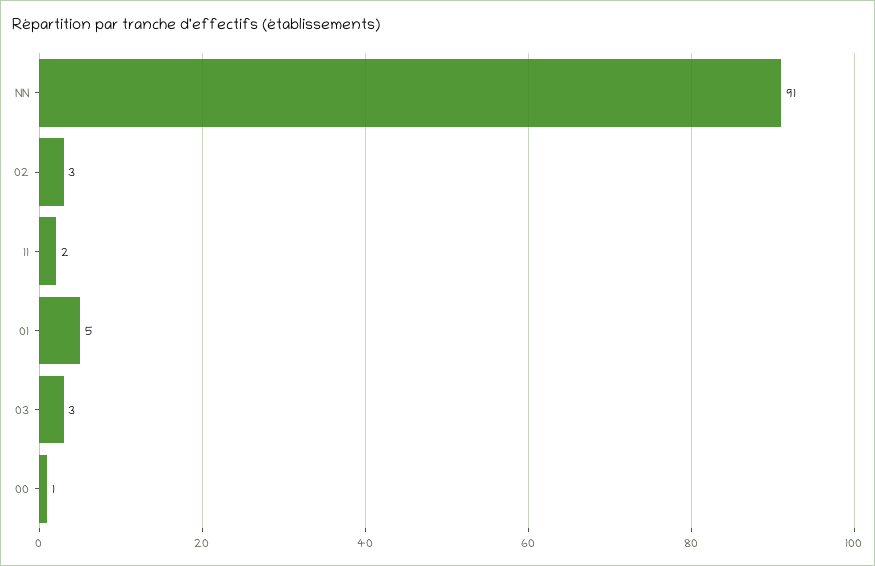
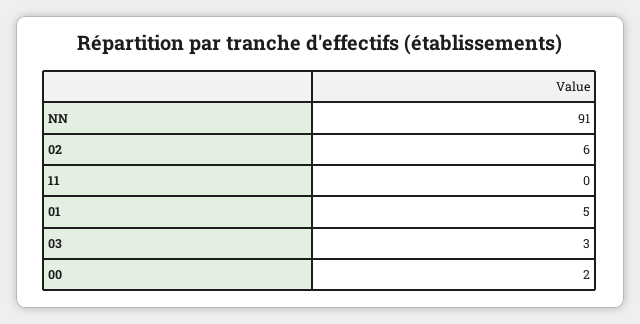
02: 3 -> 6
11: 2 -> 0
00: 1 -> 2

